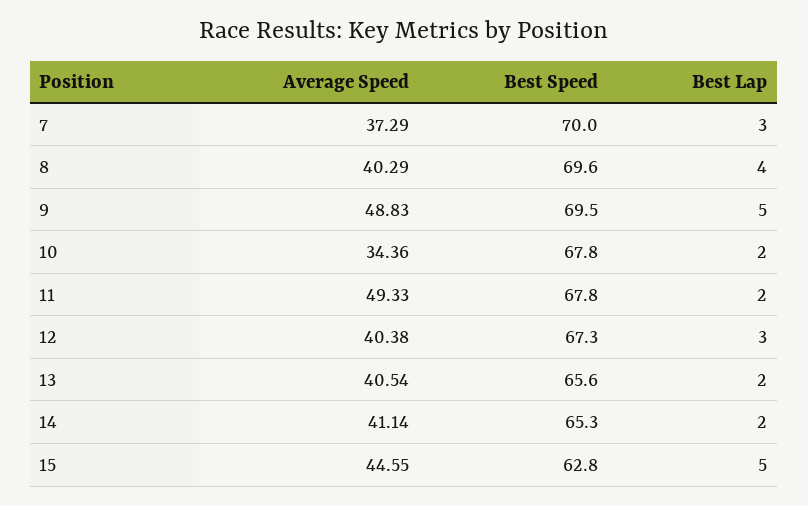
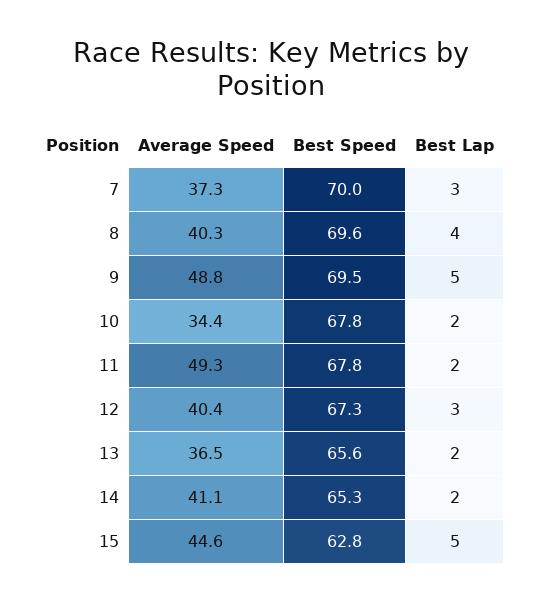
Average Speed, 13: 40.54 -> 36.5

